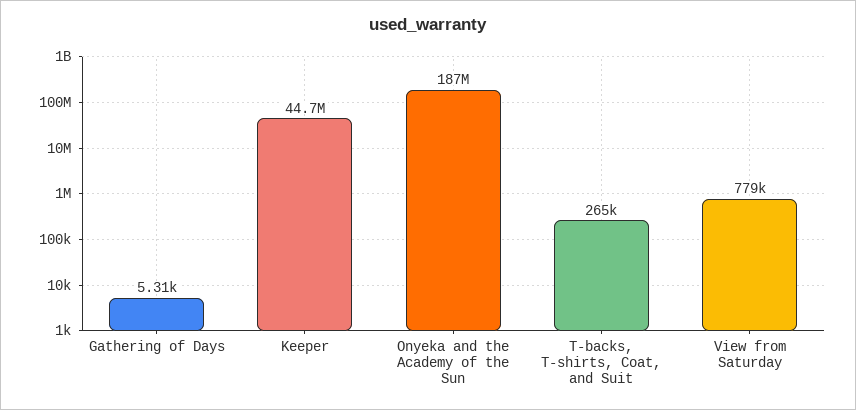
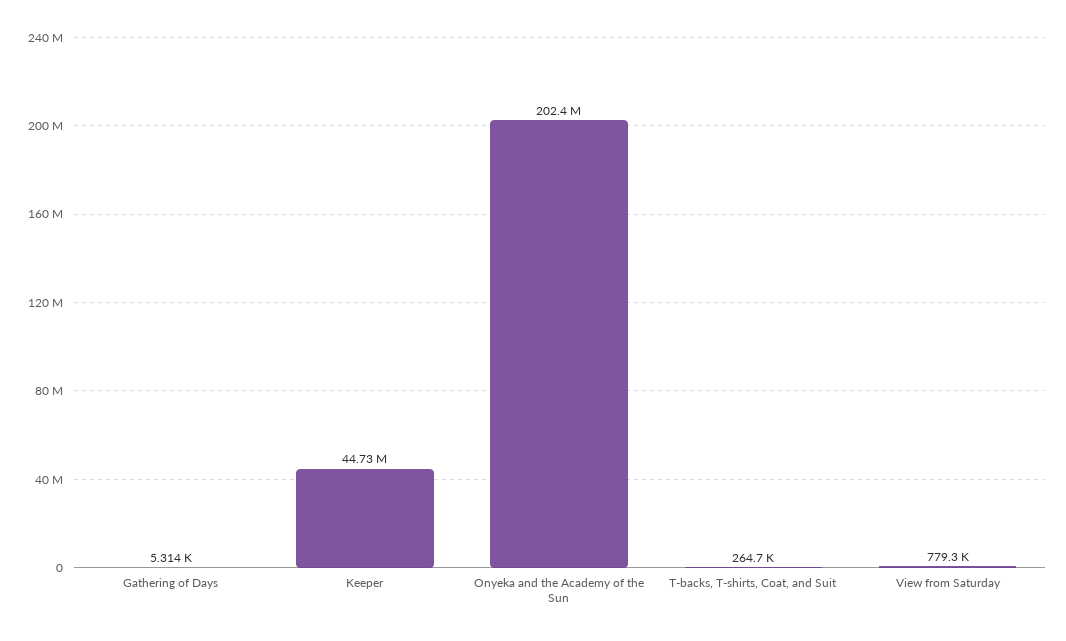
Onyeka and the Academy of the Sun: 187000000 -> 202400000

